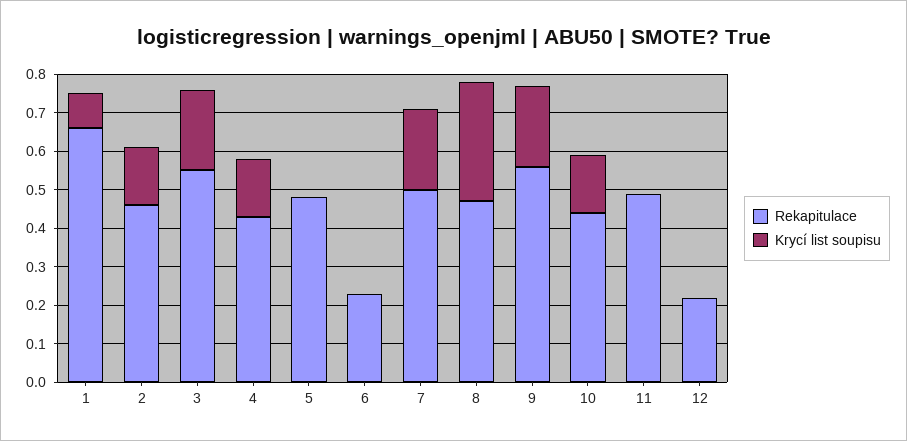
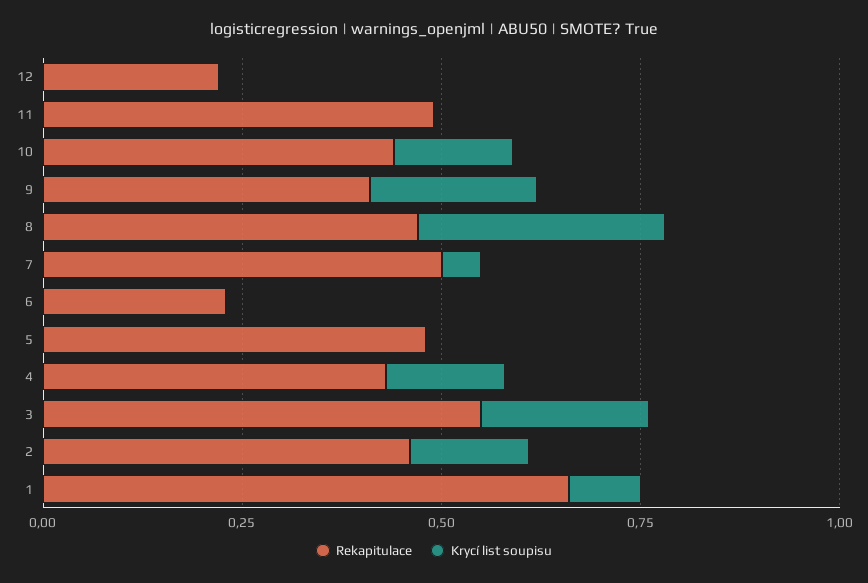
Krycí list soupisu, 7: 0.2 -> 0.05
Rekapitulace, 9: 0.55 -> 0.4

